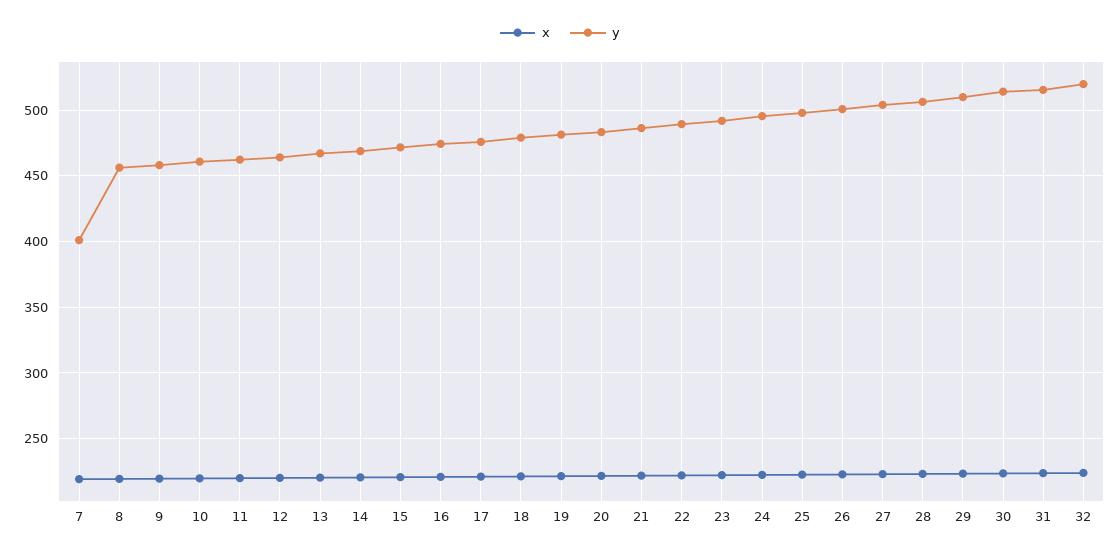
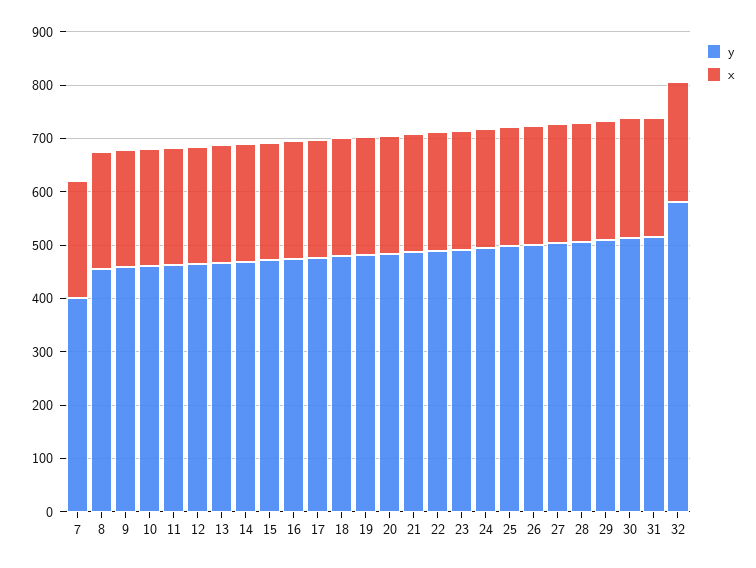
y, 32: 520 -> 580

